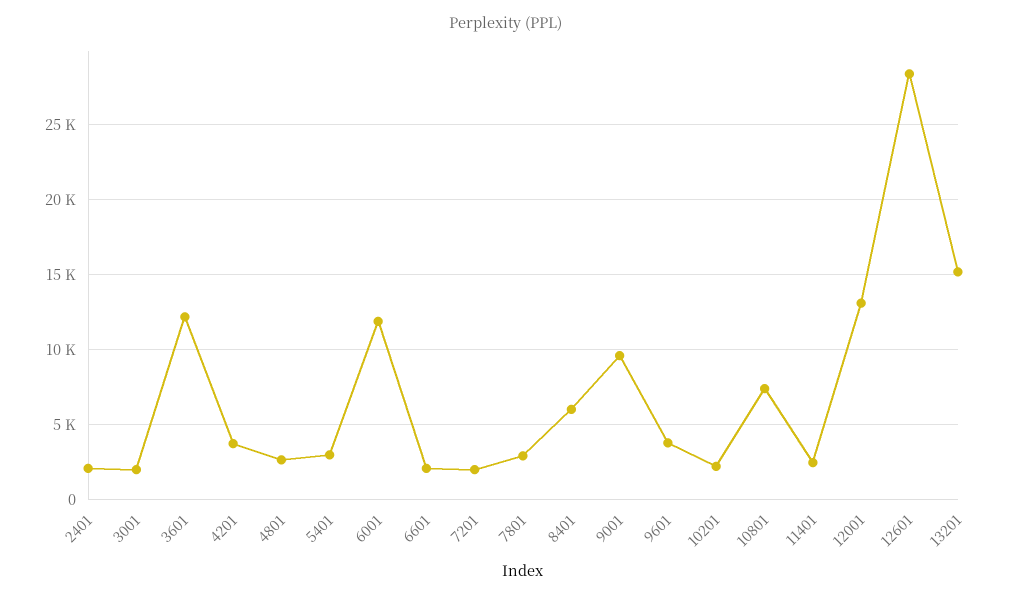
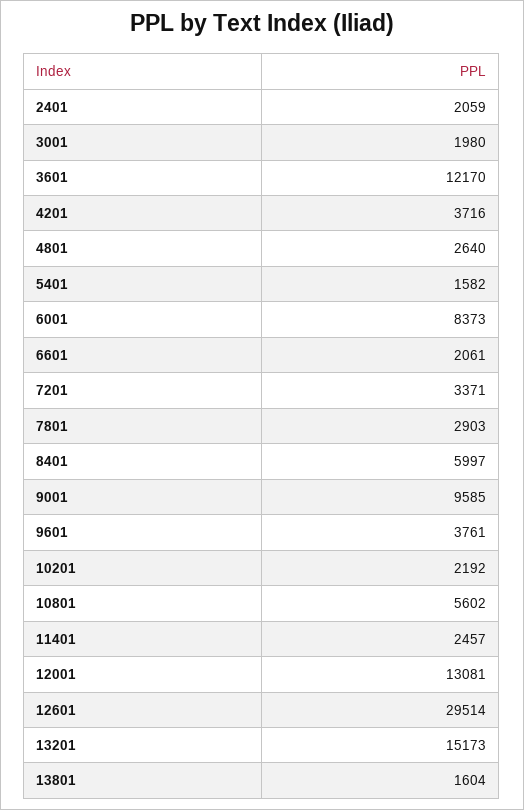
5401: 3000 -> 1582
6001: 12000 -> 8373
7201: 2000 -> 3371
10801: 7500 -> 5602
12601: 28500 -> 29514
13801: none -> 1604

